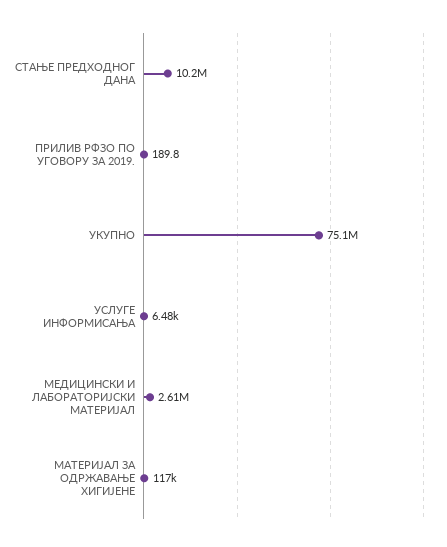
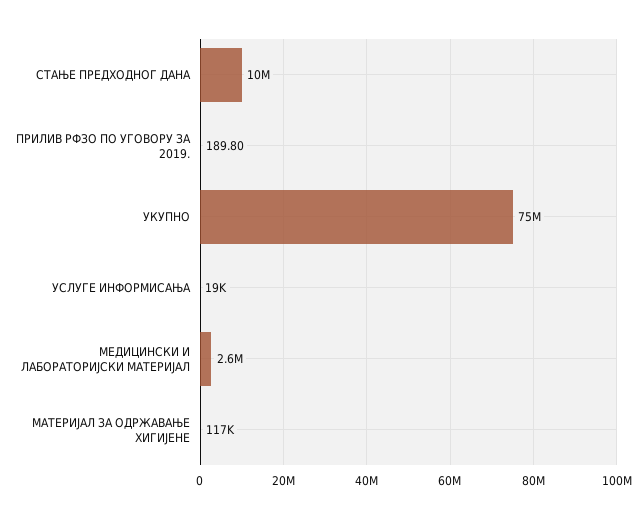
УСЛУГЕ ИНФОРМИСАЊА: 6480 -> 19000

